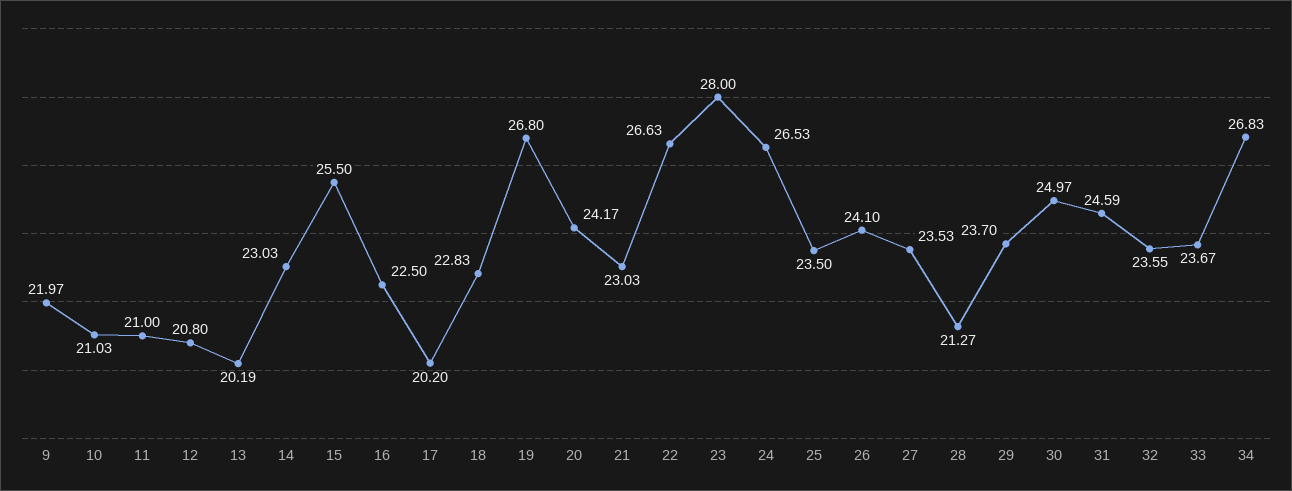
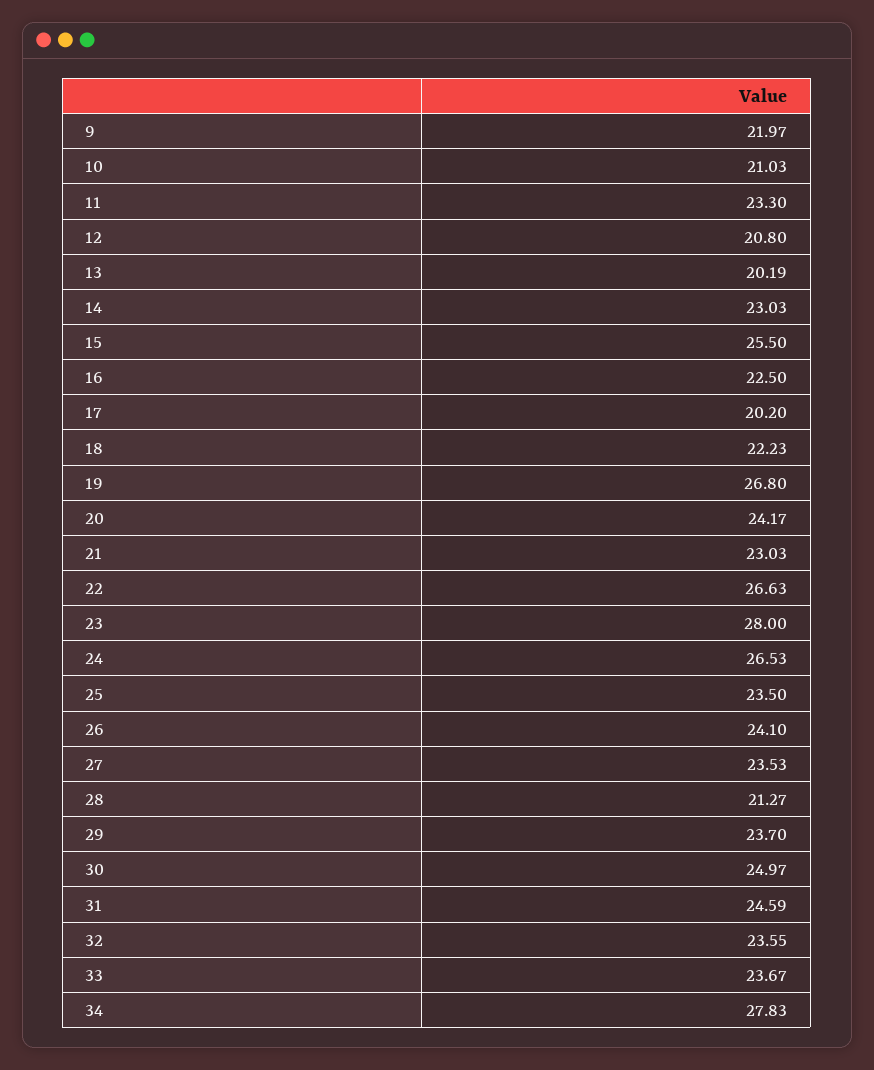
11: 21 -> 23.3
18: 22.83 -> 22.23
34: 26.83 -> 27.83

